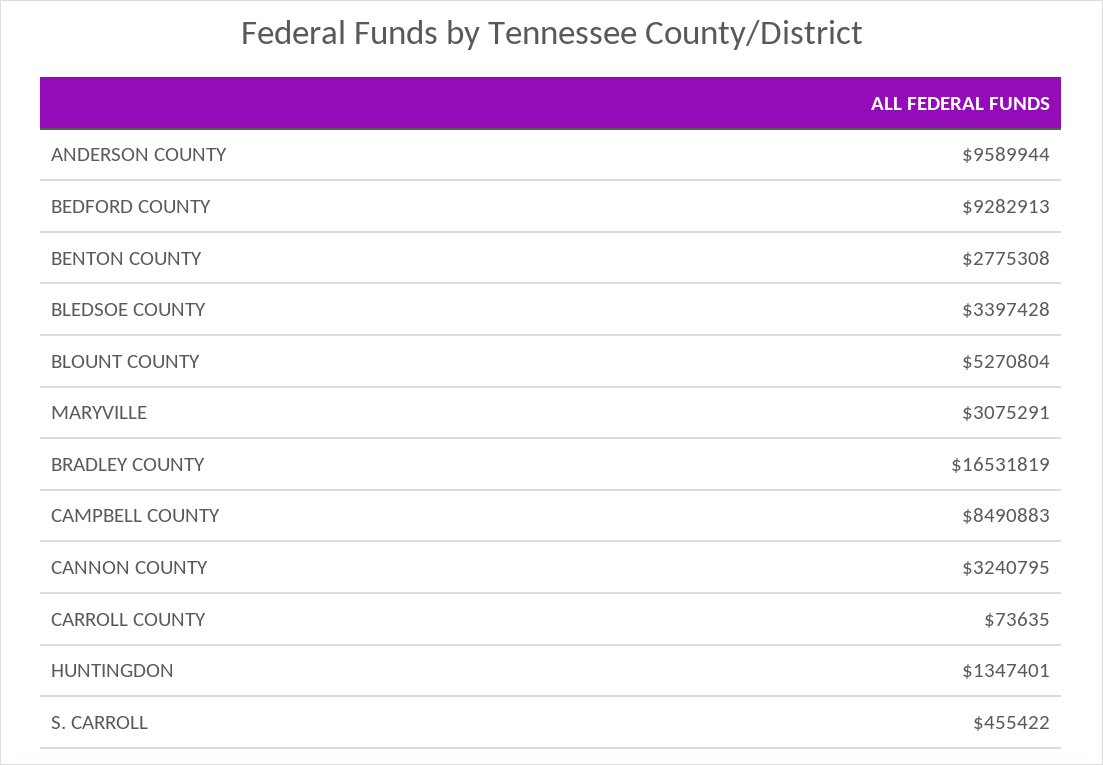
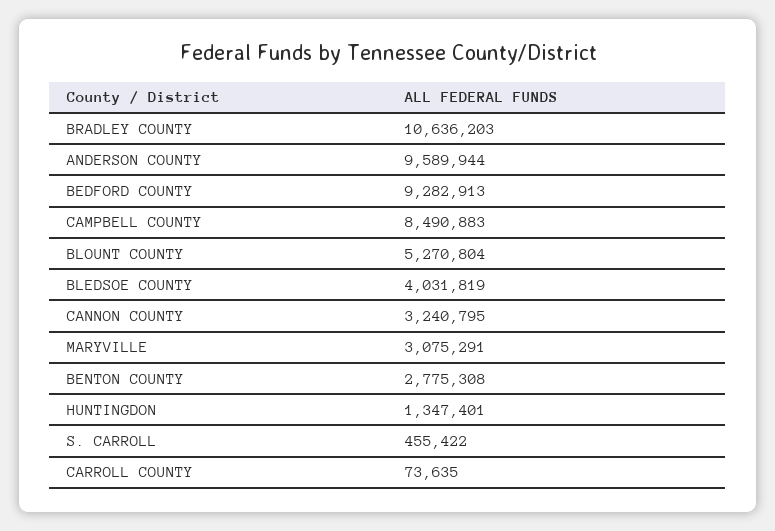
BLEDSOE COUNTY: 3397428 -> 4031819
BRADLEY COUNTY: 16531819 -> 10636203

